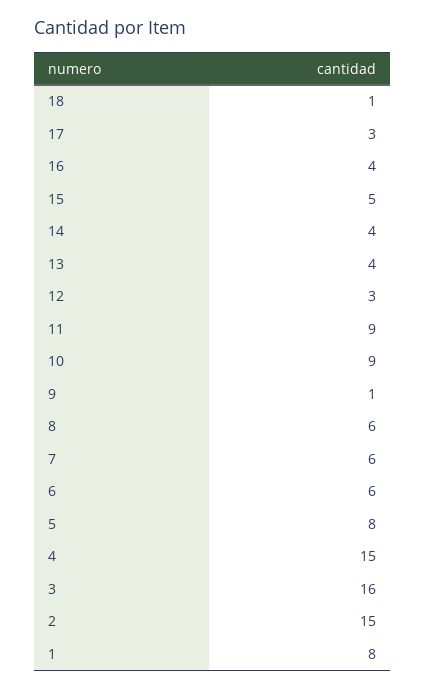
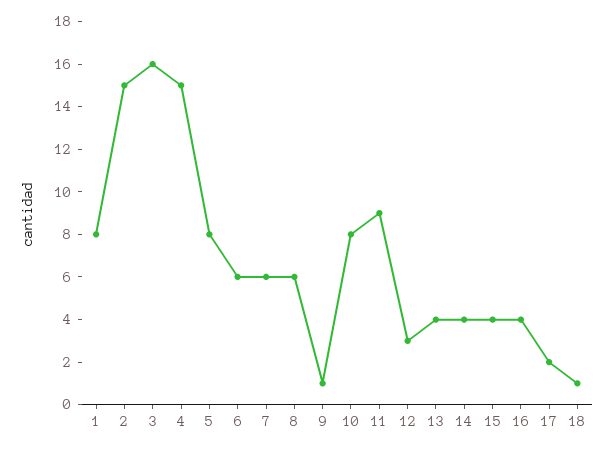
17: 3 -> 2
15: 5 -> 4
10: 9 -> 8

